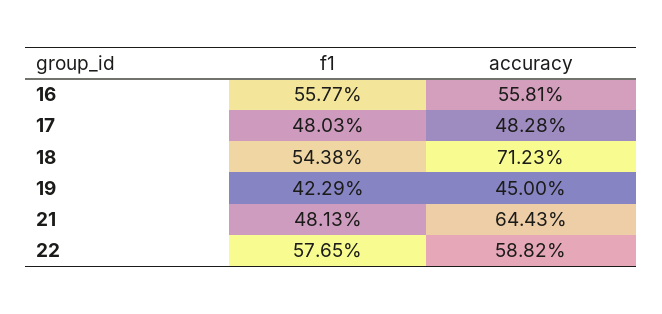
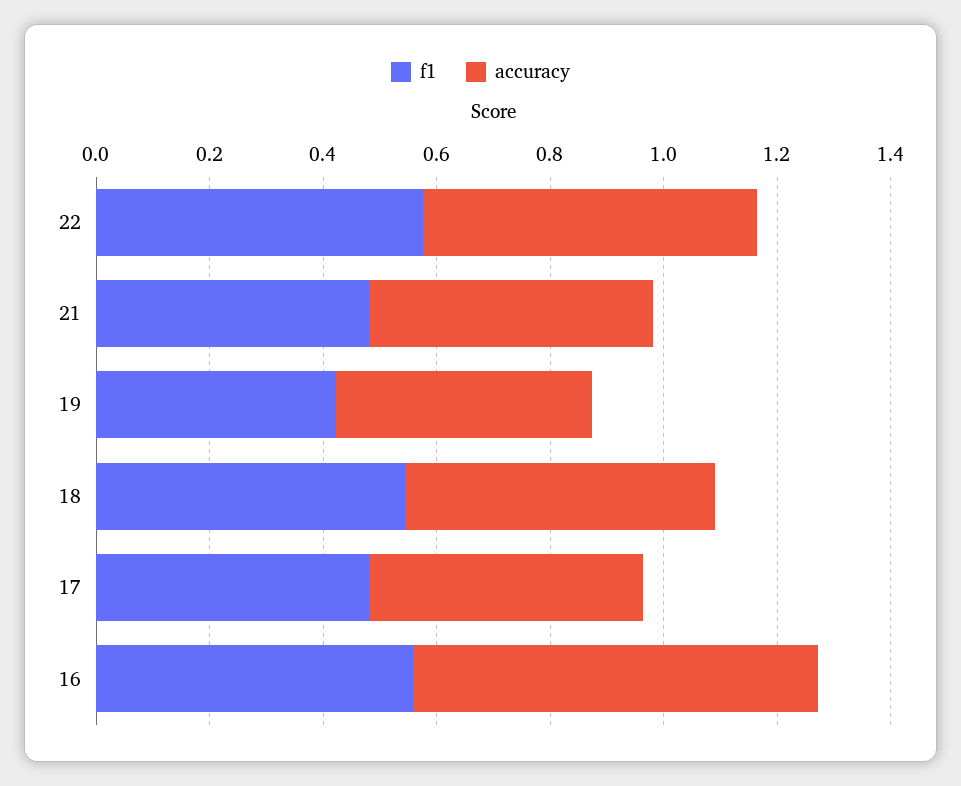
accuracy, 16: 0.5581 -> 0.7
accuracy, 18: 0.7123 -> 0.55
accuracy, 21: 0.6443 -> 0.5

